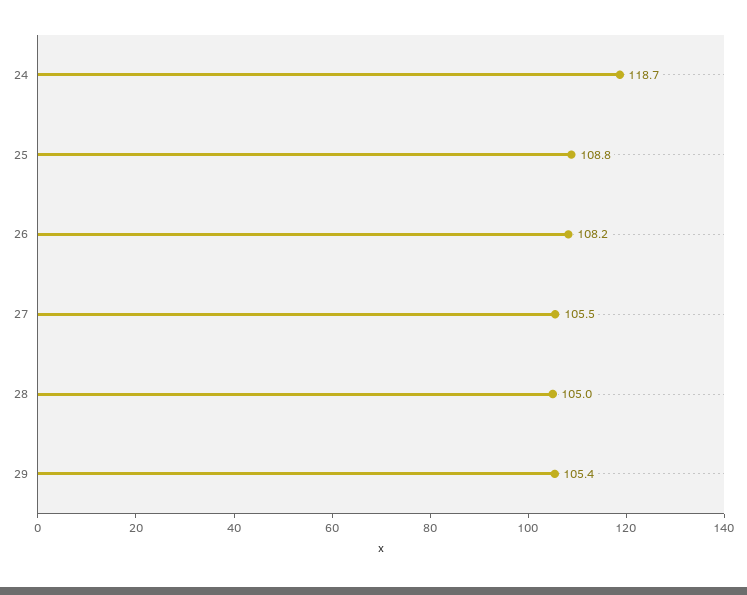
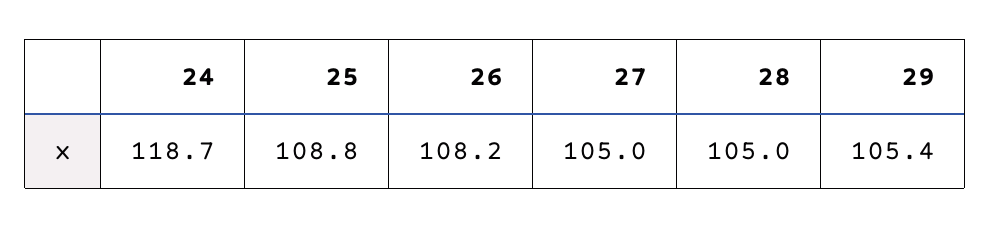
27: 105.5 -> 105

